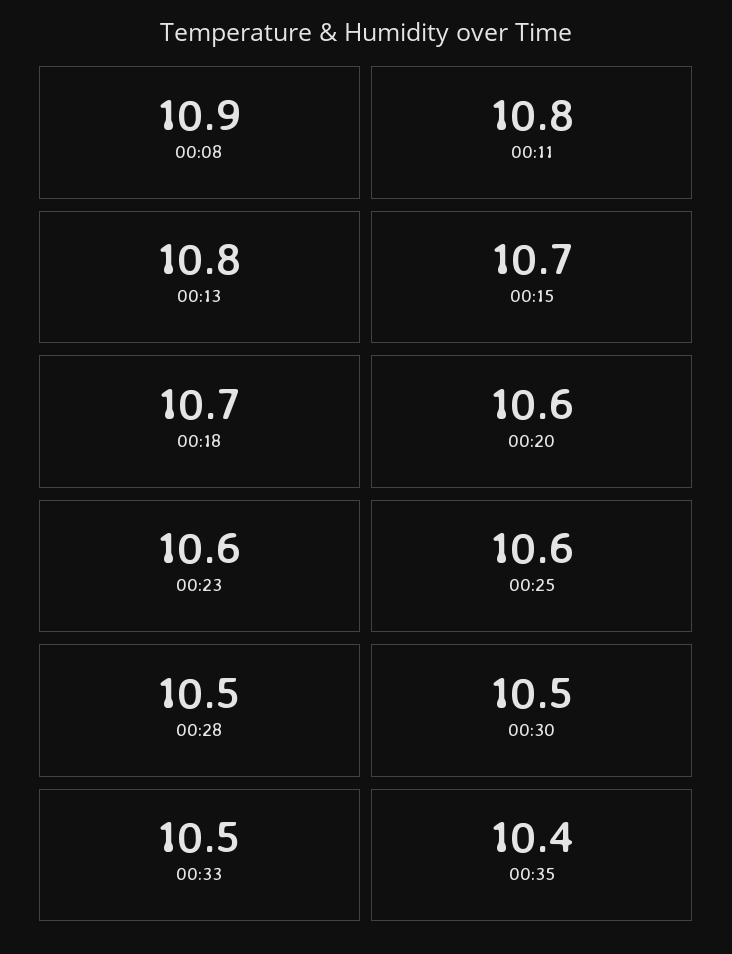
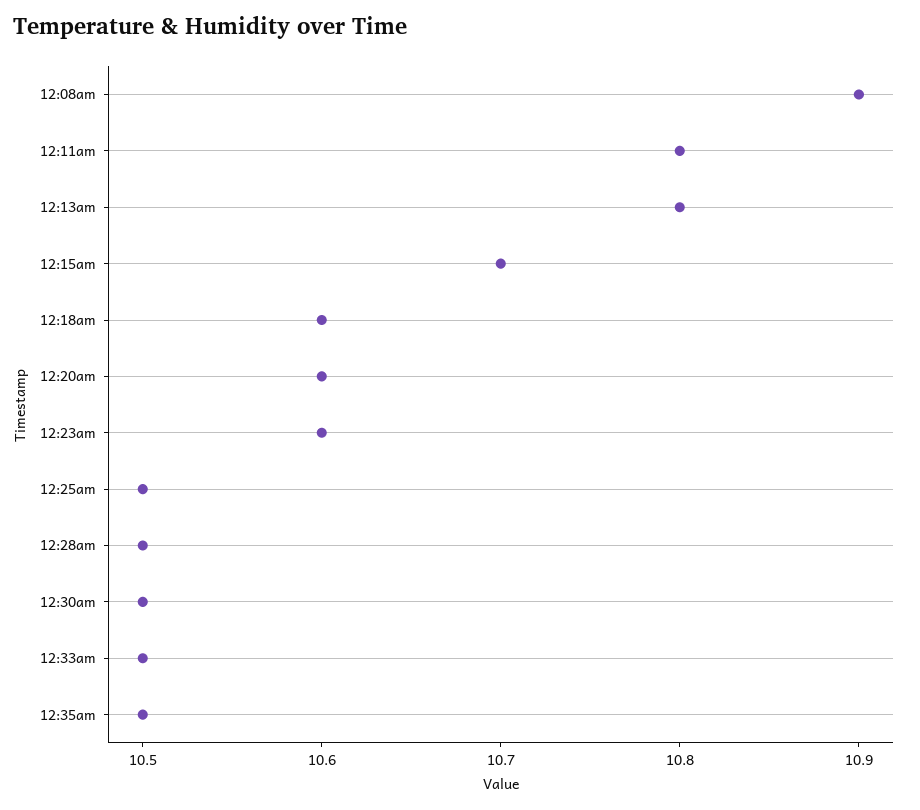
00:18: 10.7 -> 10.6
00:25: 10.6 -> 10.5
00:35: 10.4 -> 10.5

